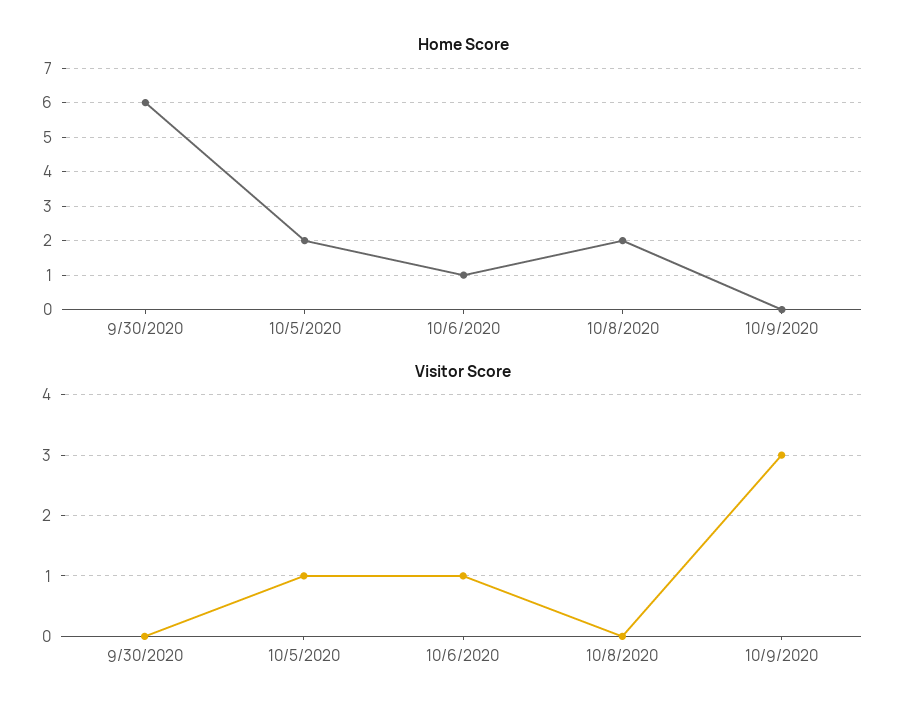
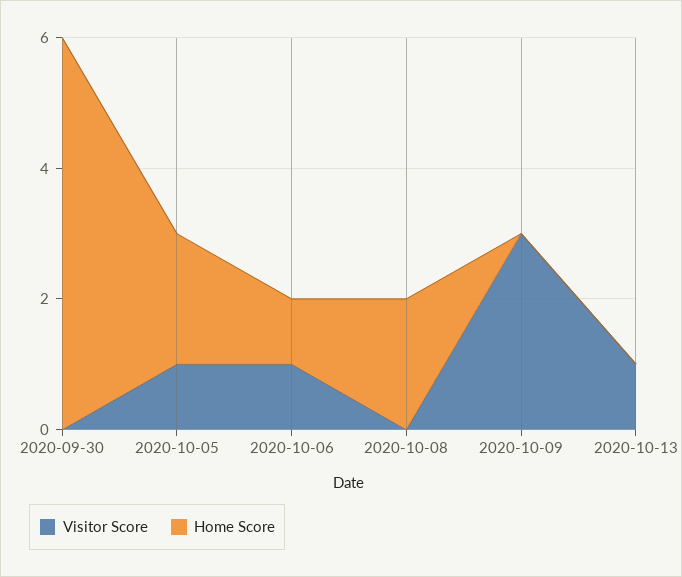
Visitor Score, 2020-10-13: none -> 1
Home Score, 2020-10-13: none -> 0

